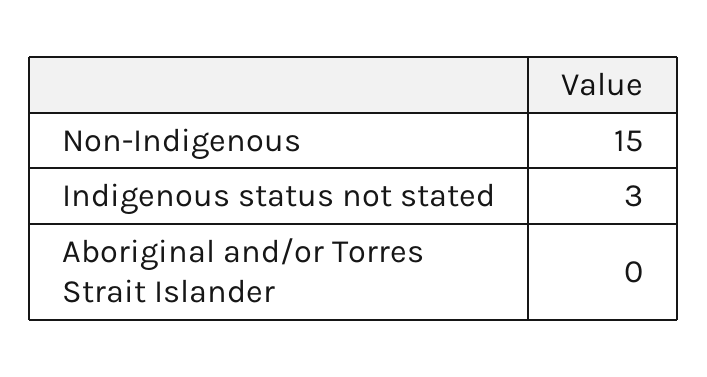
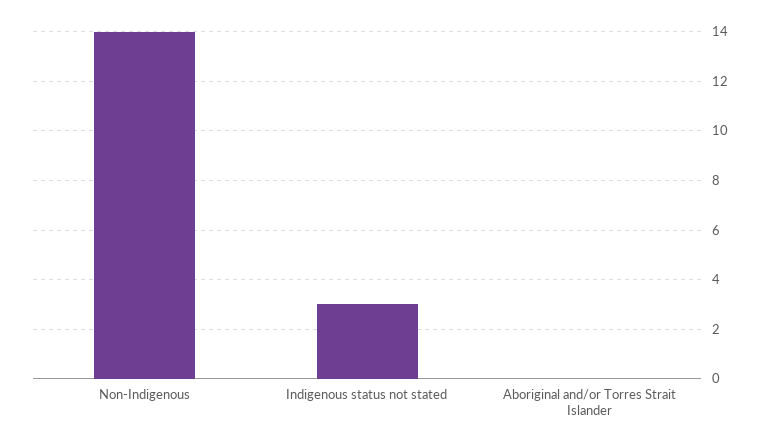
Non-Indigenous: 15 -> 14

